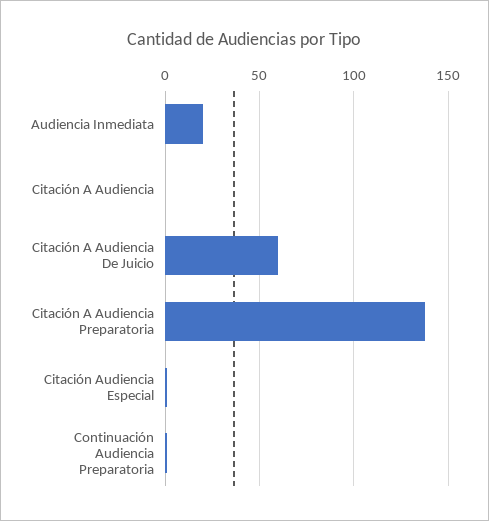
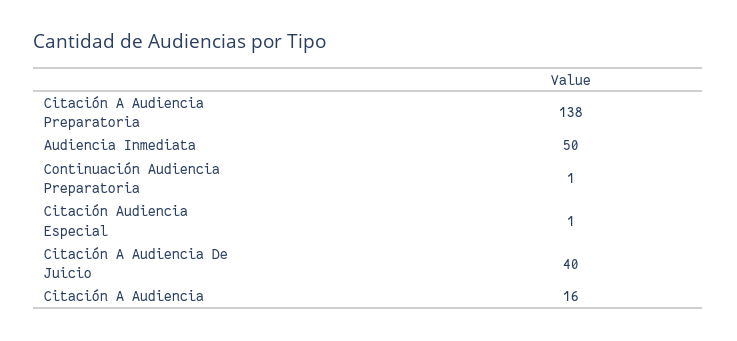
Audiencia Inmediata: 20 -> 50
Citación A Audiencia: 0 -> 16
Citación A Audiencia De Juicio: 60 -> 40

